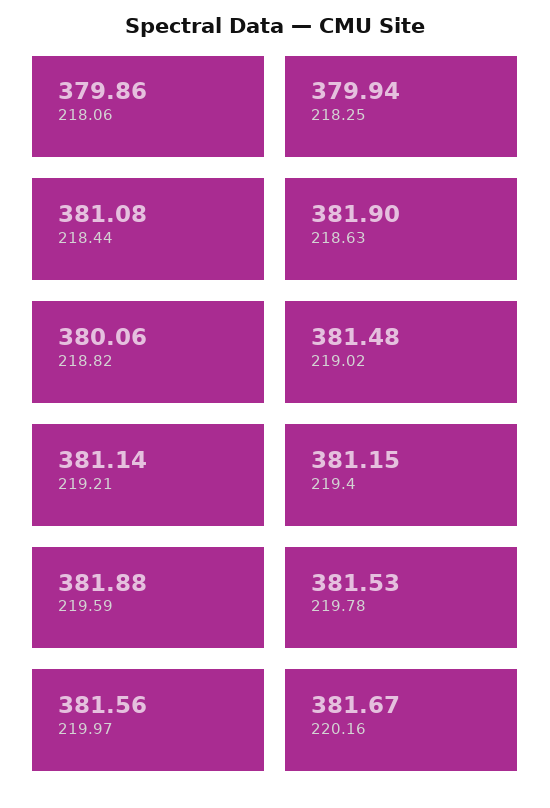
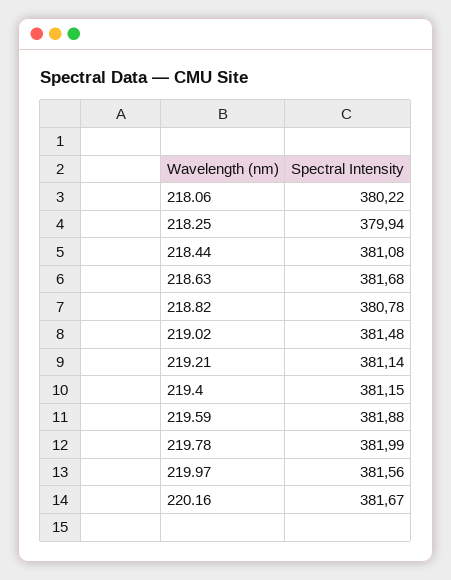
218.06: 379.86 -> 380.22
218.63: 381.9 -> 381.68
218.82: 380.06 -> 380.78
219.78: 381.53 -> 381.99

